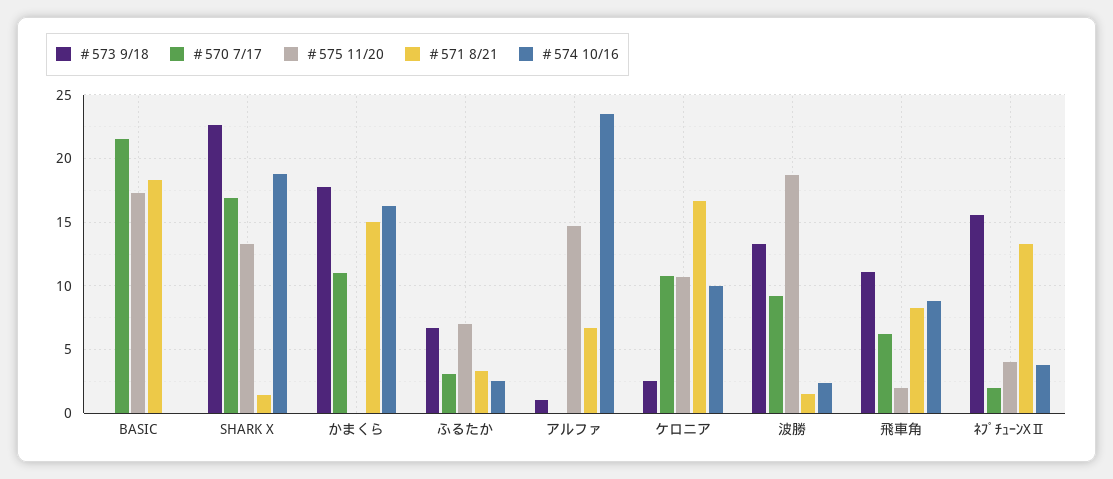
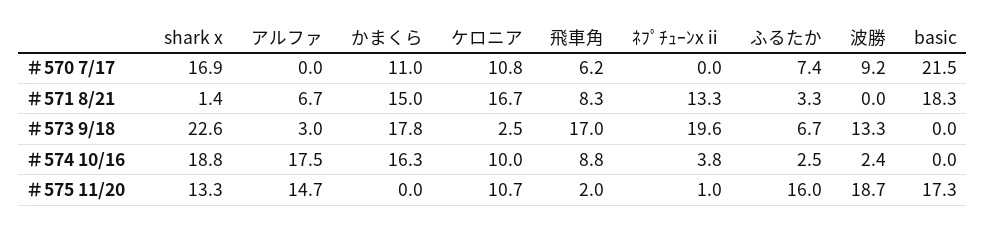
＃570 7/17, ふるたか: 3 -> 7.4
＃575 11/20, ふるたか: 7 -> 16
＃573 9/18, アルファ: 1 -> 3
＃574 10/16, アルファ: 23.5 -> 17.5
＃571 8/21, 波勝: 1.5 -> 0
＃573 9/18, 飛車角: 11 -> 17
＃573 9/18, ﾈﾌﾟﾁｭｰﾝXⅡ: 15.5 -> 19.6
＃570 7/17, ﾈﾌﾟﾁｭｰﾝXⅡ: 2 -> 0
＃575 11/20, ﾈﾌﾟﾁｭｰﾝXⅡ: 4 -> 1

